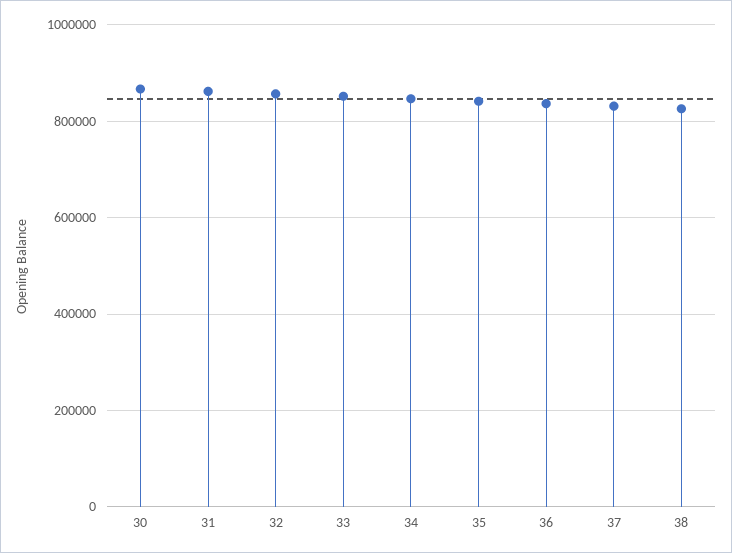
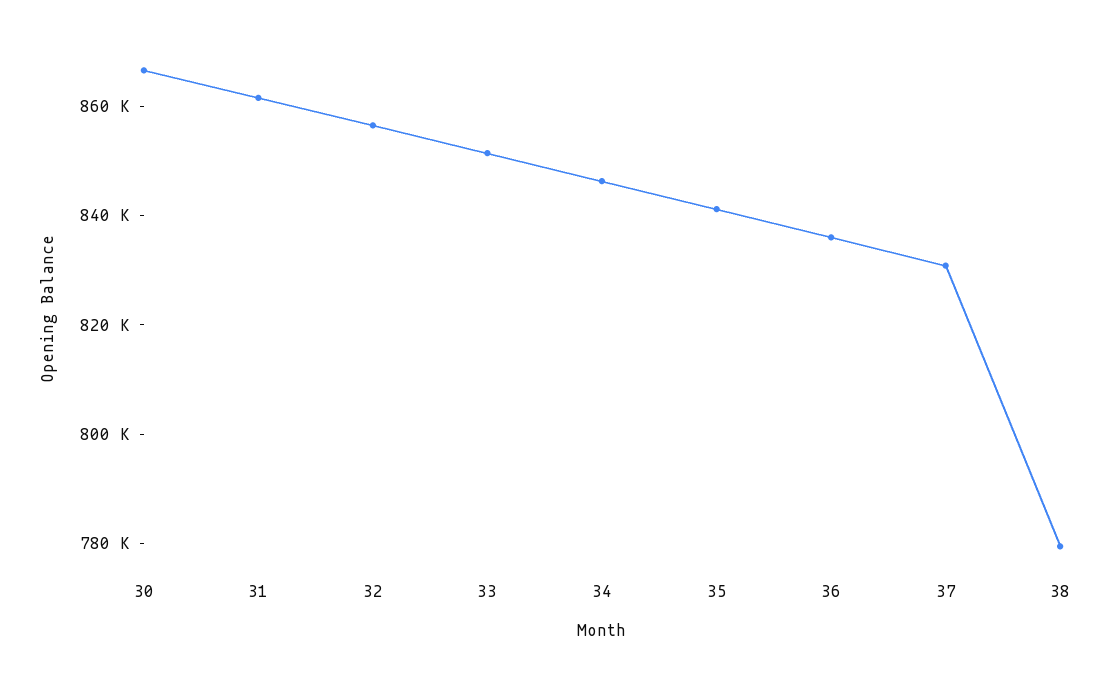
38: 820000 -> 780000

